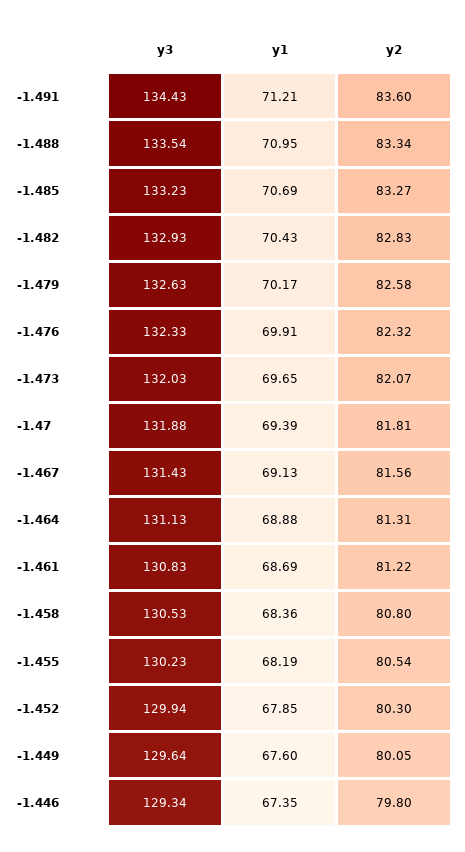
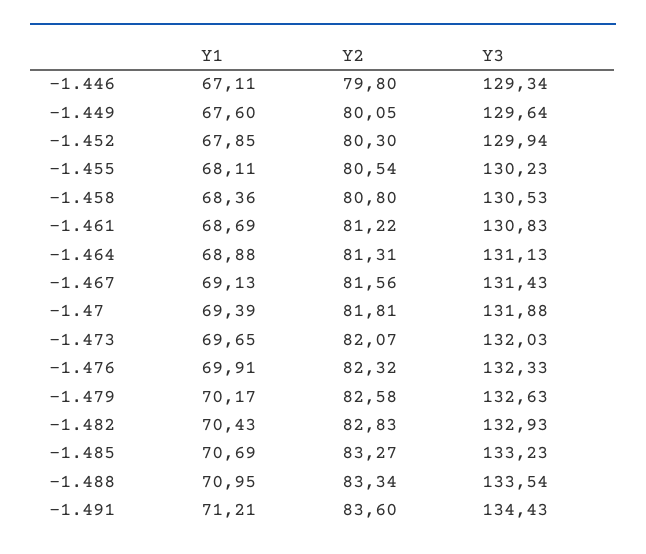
y1, -1.455: 68.19 -> 68.11
y1, -1.446: 67.35 -> 67.11

